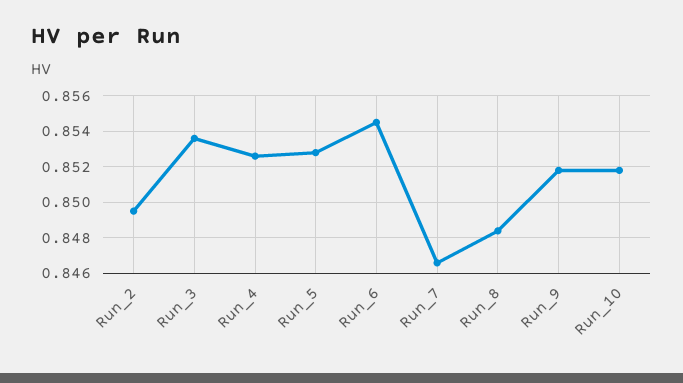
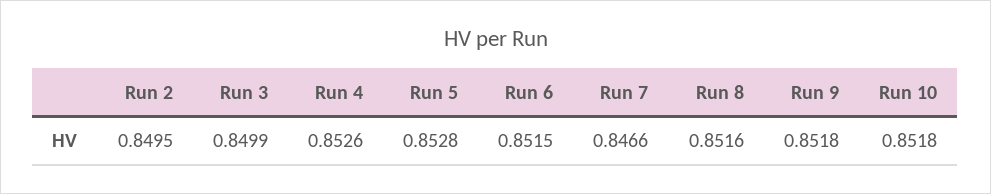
Run_3: 0.8535 -> 0.8499
Run_6: 0.8545 -> 0.8515
Run_8: 0.8485 -> 0.8516

